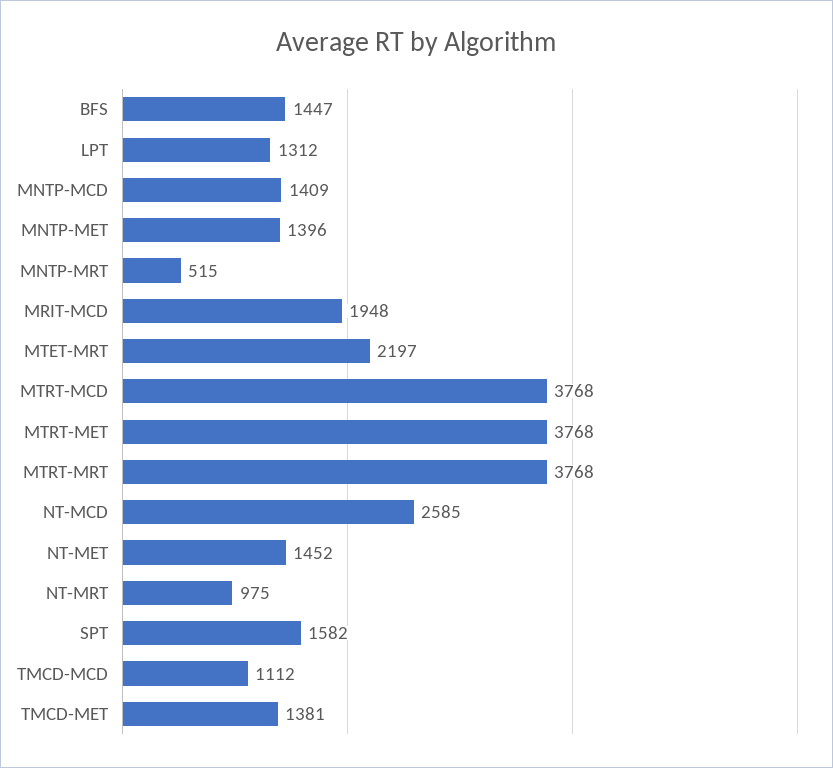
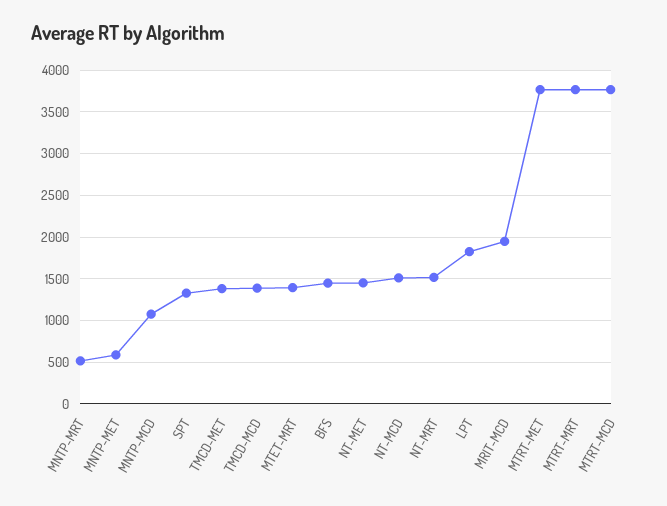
LPT: 1312 -> 1800
MNTP-MCD: 1409 -> 1100
MNTP-MET: 1396 -> 600
MTET-MRT: 2197 -> 1400
NT-MCD: 2585 -> 1500
NT-MRT: 975 -> 1500
SPT: 1582 -> 1300
TMCD-MCD: 1112 -> 1400

